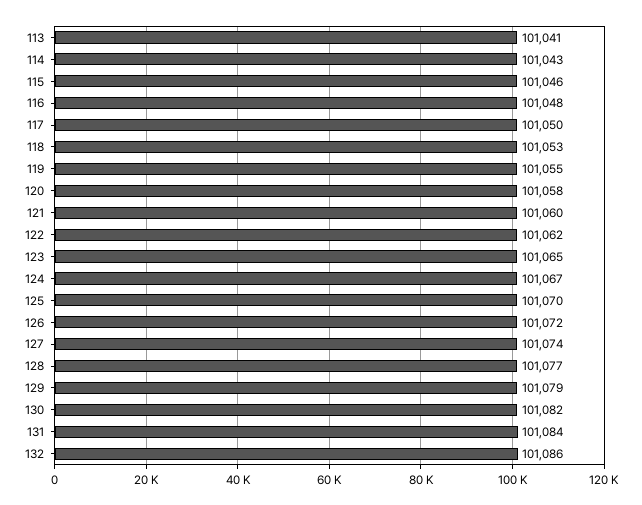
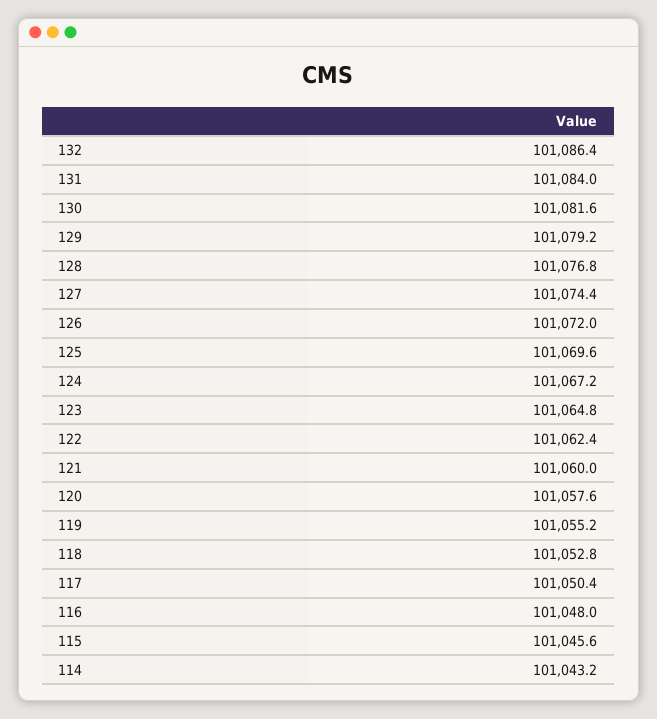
113: 101041 -> none

